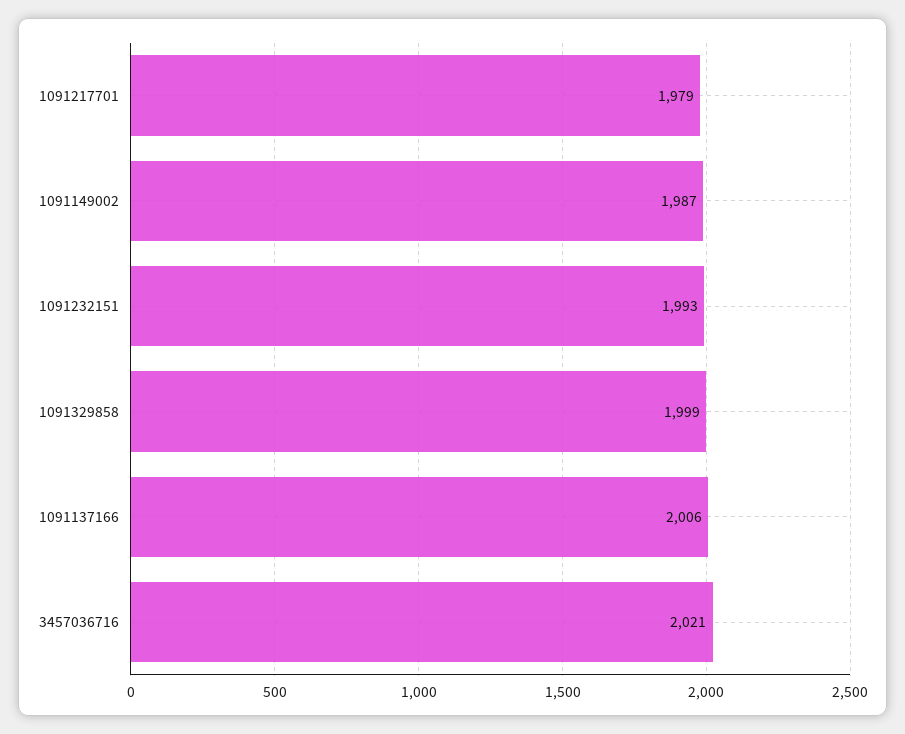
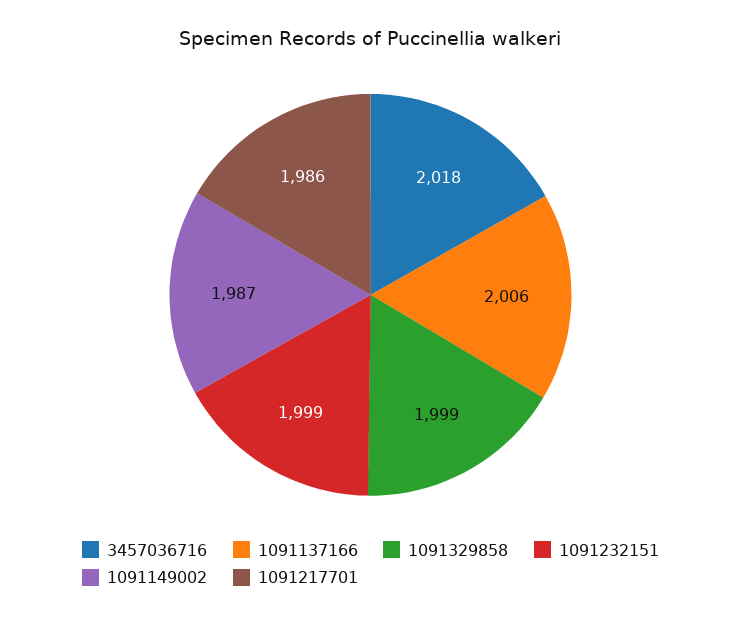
1091217701: 1979 -> 1986
1091232151: 1993 -> 1999
3457036716: 2021 -> 2018

